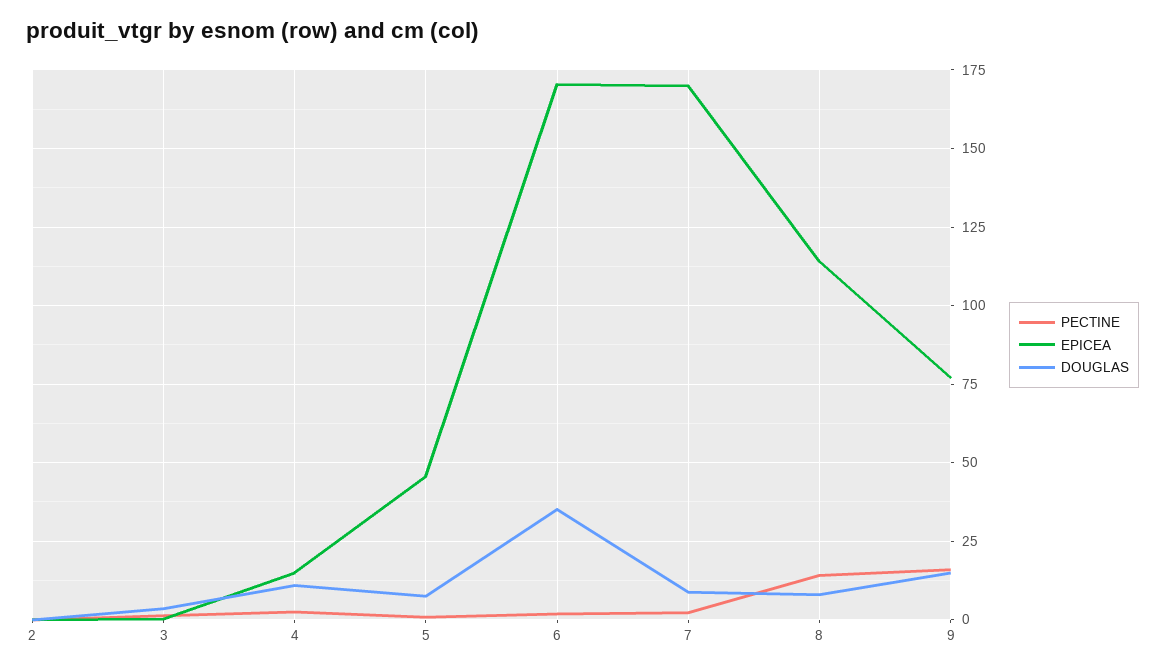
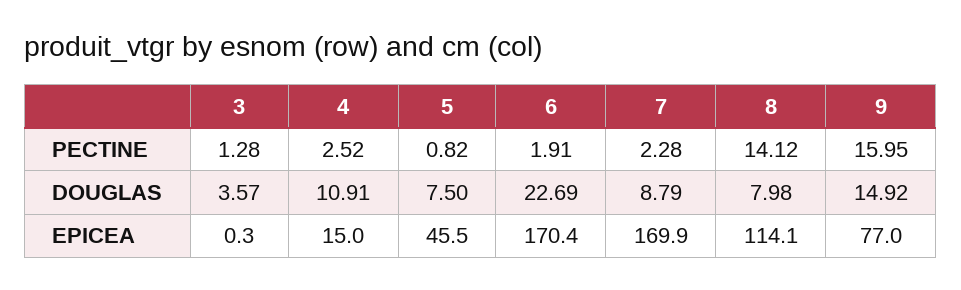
PECTINE, 2: 0 -> none
EPICEA, 2: 0 -> none
DOUGLAS, 2: 0 -> none
DOUGLAS, 6: 35 -> 22.69

